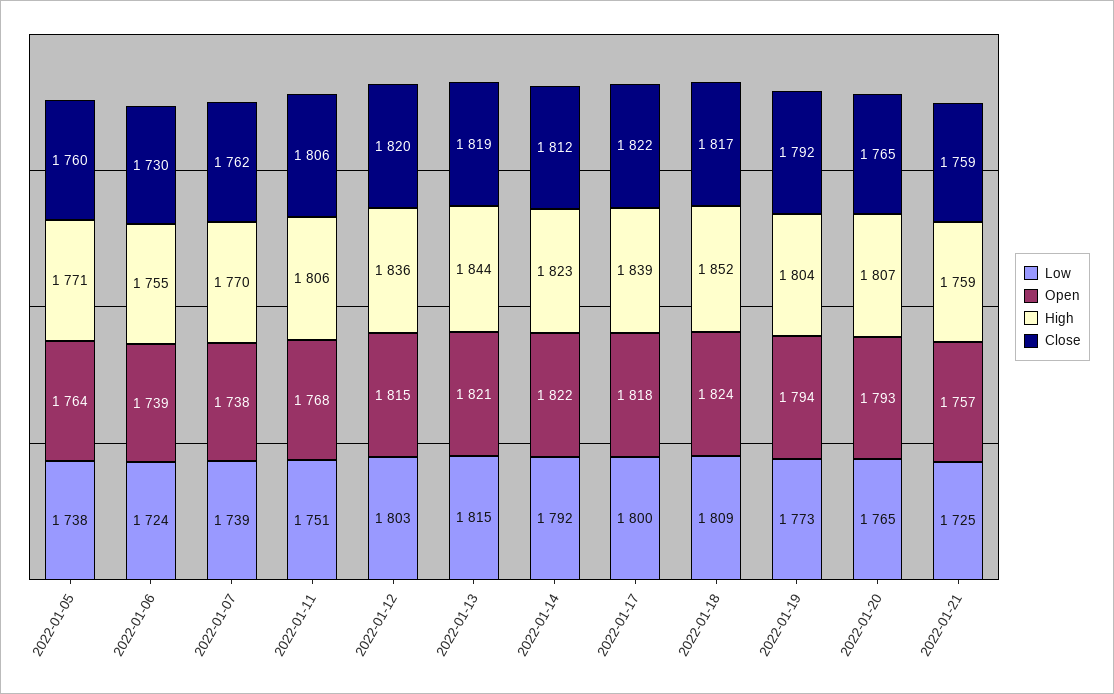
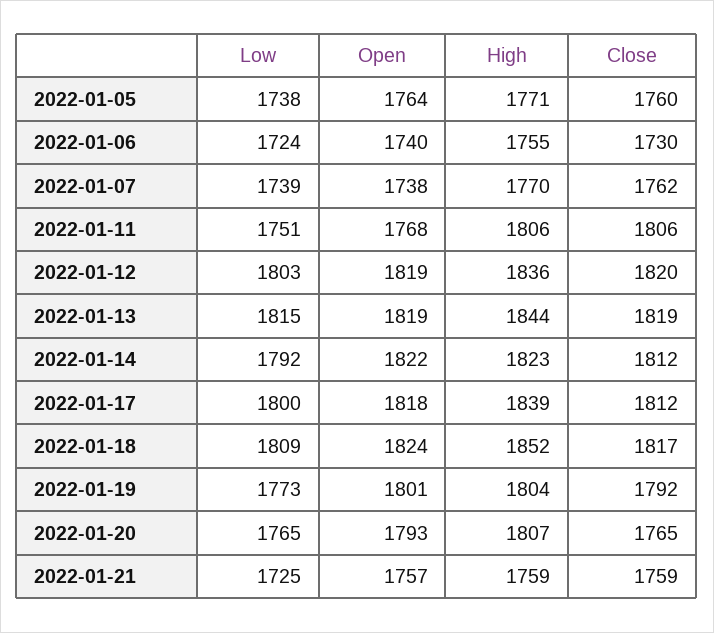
Open, 2022-01-06: 1739 -> 1740
Open, 2022-01-12: 1815 -> 1819
Open, 2022-01-13: 1821 -> 1819
Close, 2022-01-17: 1822 -> 1812
Open, 2022-01-19: 1794 -> 1801

